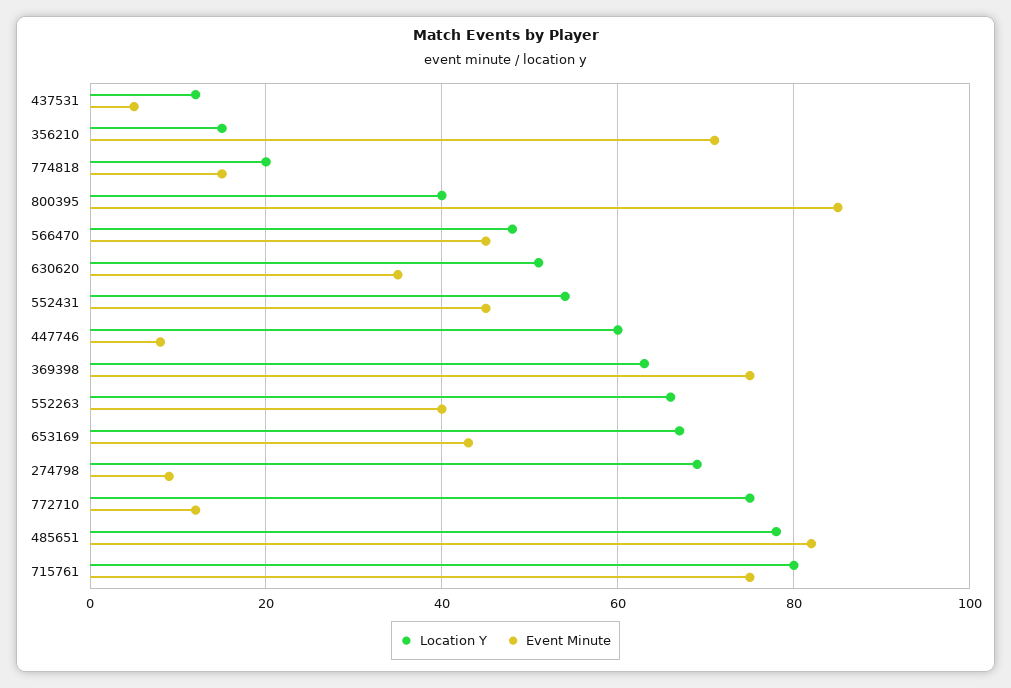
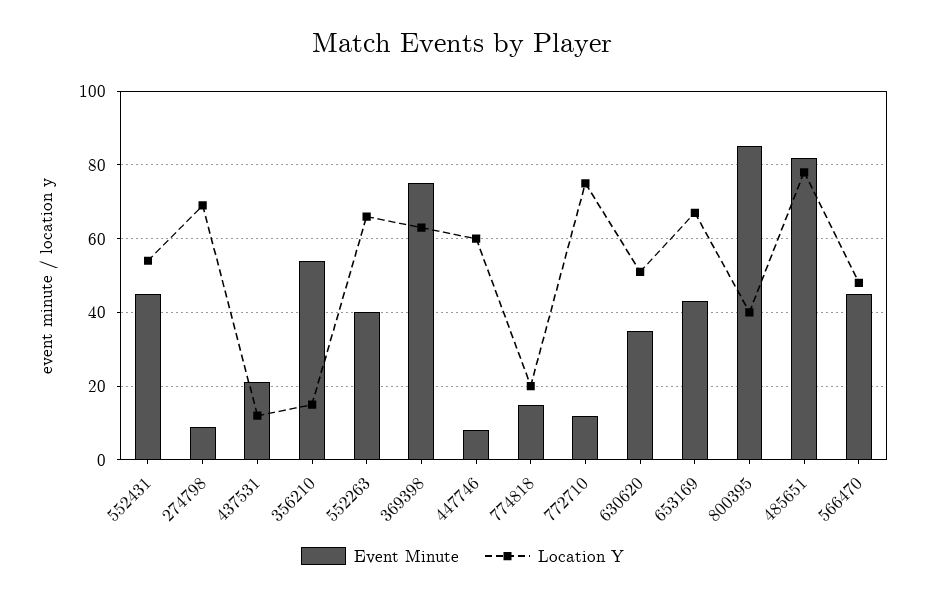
Event Minute, 437531: 5 -> 20
Event Minute, 356210: 70 -> 55
Location Y, 715761: 80 -> none
Event Minute, 715761: 75 -> none

